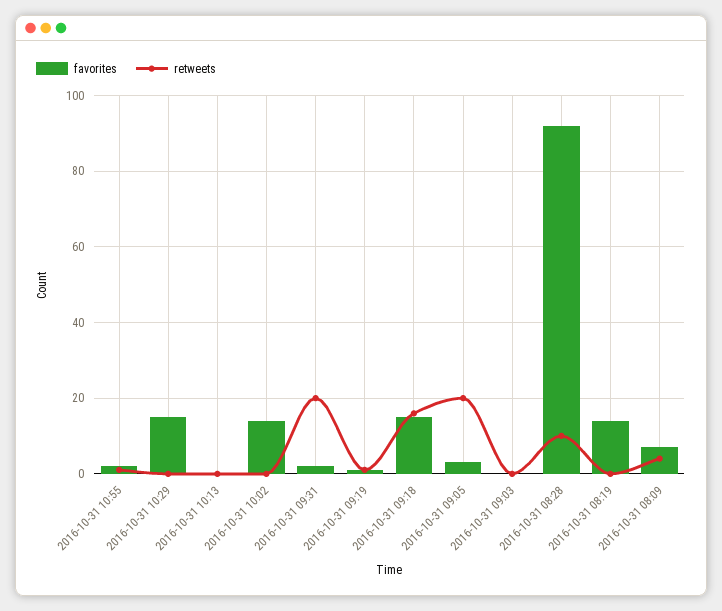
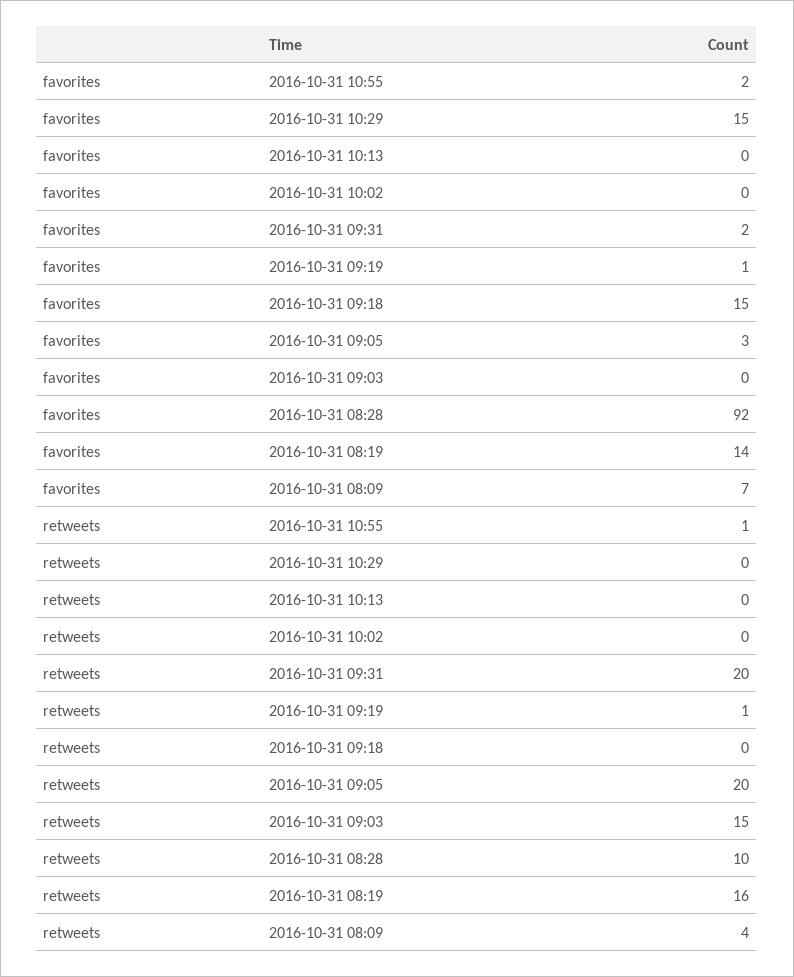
favorites, 2016-10-31 10:02: 15 -> 0
retweets, 2016-10-31 09:18: 15 -> 0
retweets, 2016-10-31 09:03: 0 -> 15
retweets, 2016-10-31 08:19: 0 -> 16

